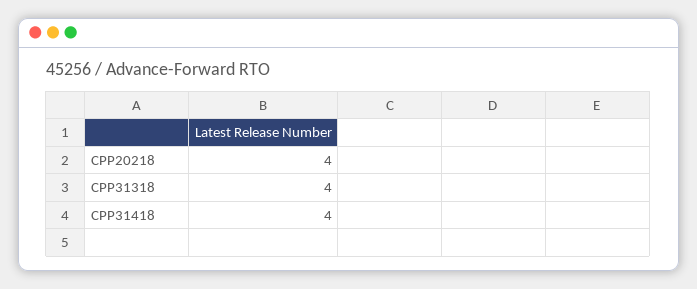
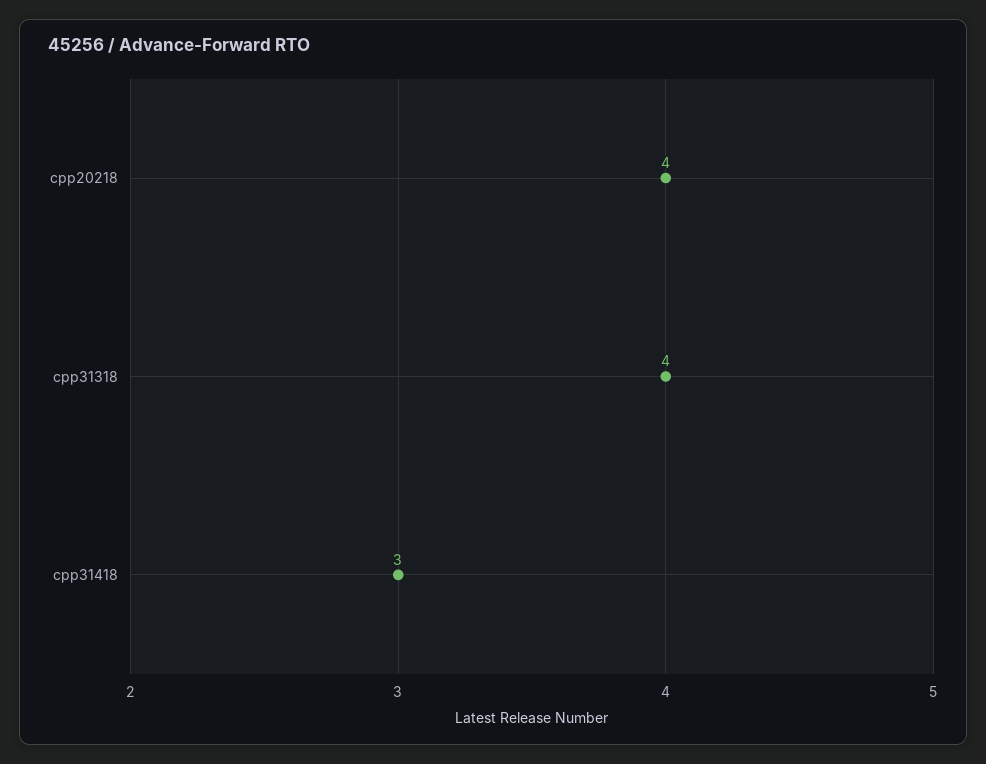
CPP31418: 4 -> 3

